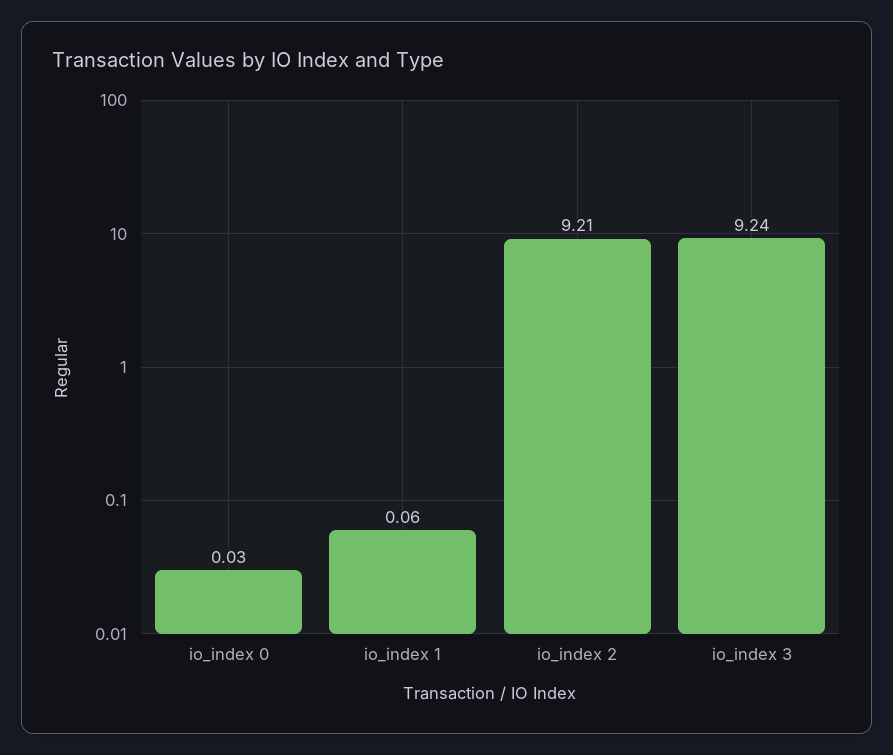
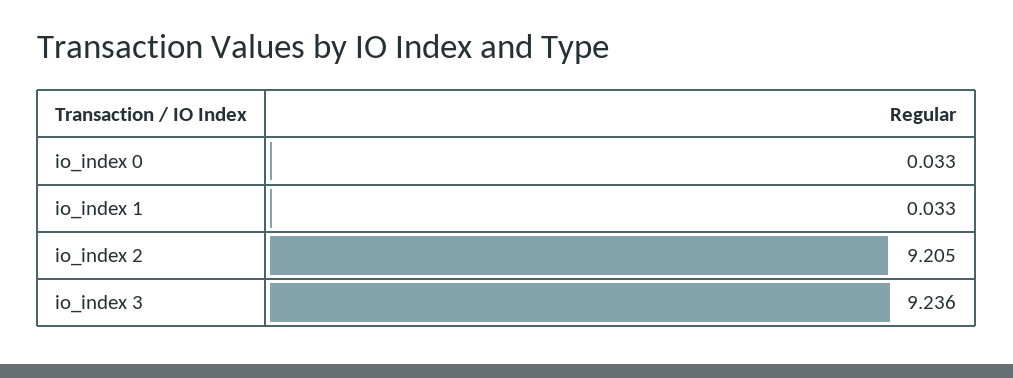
io_index 1: 0.06 -> 0.033

